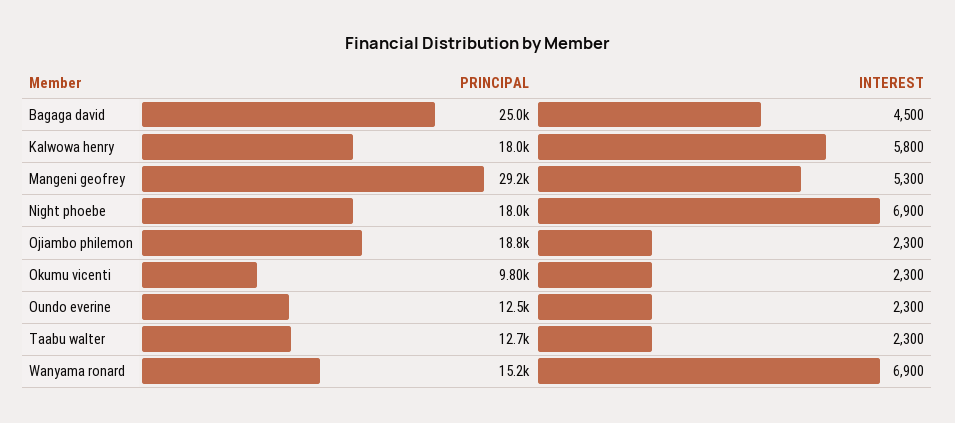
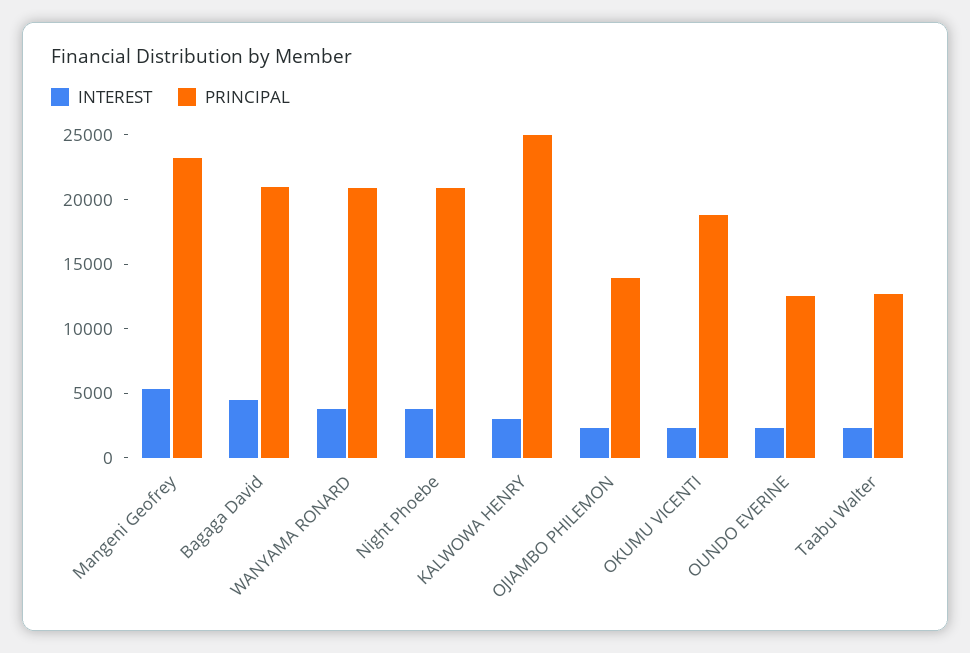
PRINCIPAL, Bagaga david: 25000 -> 21000
PRINCIPAL, Kalwowa henry: 18000 -> 25000
INTEREST, Kalwowa henry: 5800 -> 3000
PRINCIPAL, Mangeni geofrey: 29200 -> 23000
PRINCIPAL, Night phoebe: 18000 -> 21000
INTEREST, Night phoebe: 6900 -> 4000
PRINCIPAL, Ojiambo philemon: 18800 -> 14000
PRINCIPAL, Okumu vicenti: 9800 -> 19000
PRINCIPAL, Wanyama ronard: 15200 -> 21000
INTEREST, Wanyama ronard: 6900 -> 4000

